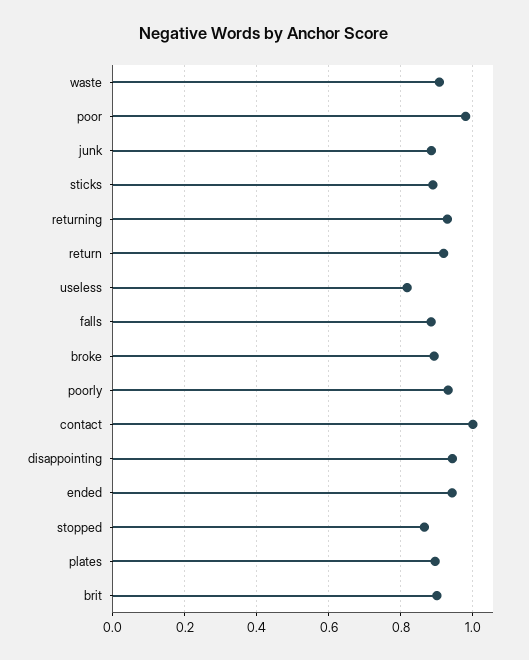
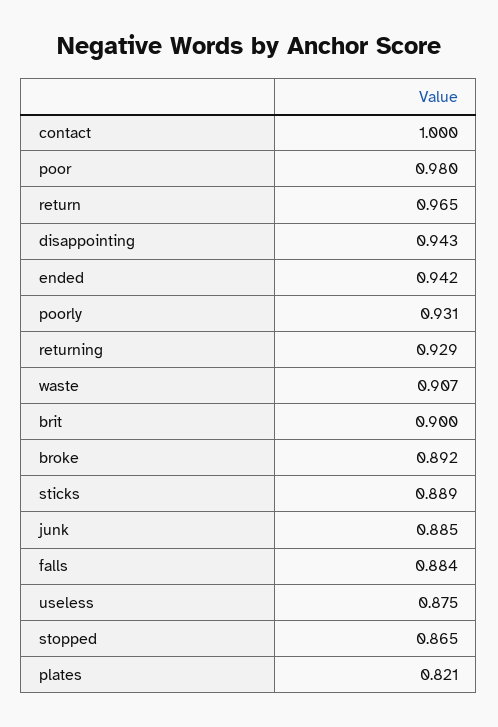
return: 0.92 -> 0.965
useless: 0.82 -> 0.875
plates: 0.9 -> 0.821

